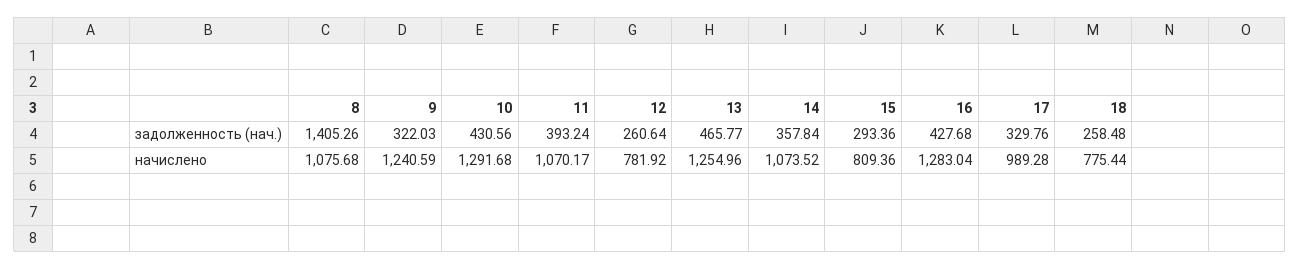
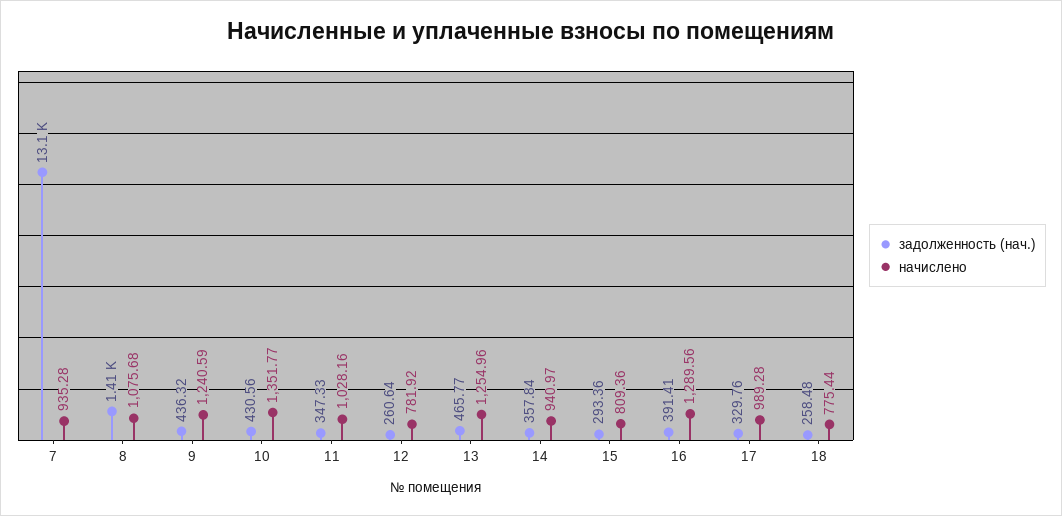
задолженность (нач.), 9: 322.03 -> 436.32
задолженность (нач.), 11: 393.24 -> 347.33
задолженность (нач.), 16: 427.68 -> 391.41
начислено, 10: 1291.68 -> 1351.77
начислено, 11: 1070.17 -> 1028.16
начислено, 14: 1073.52 -> 940.97
начислено, 16: 1283.04 -> 1289.56
задолженность (нач.), 7: none -> 13100
начислено, 7: none -> 935.28

